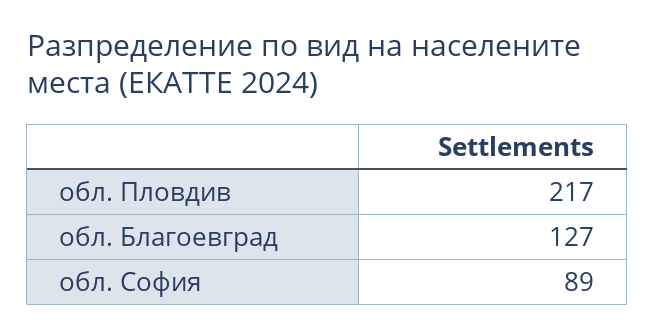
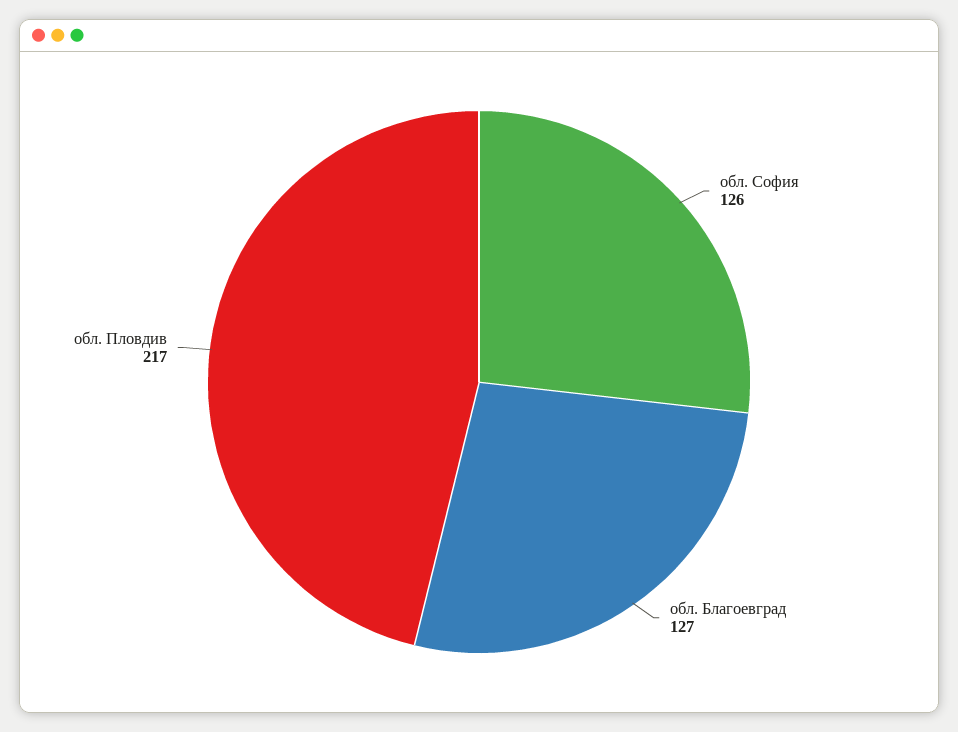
обл. София: 89 -> 126

